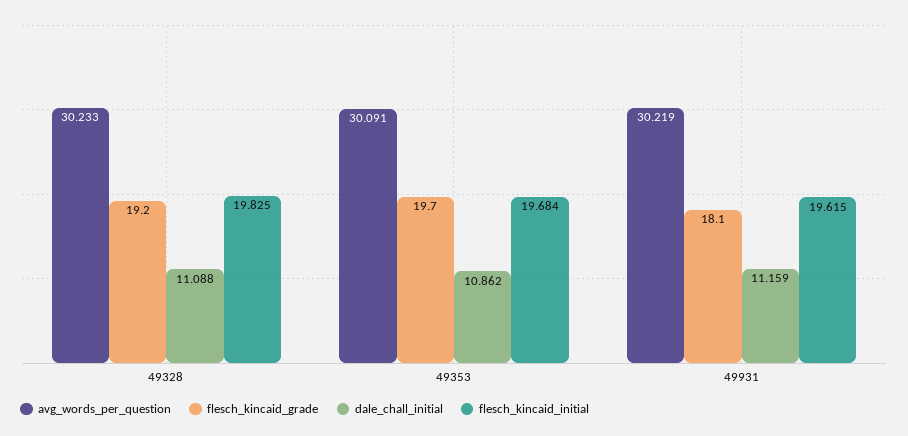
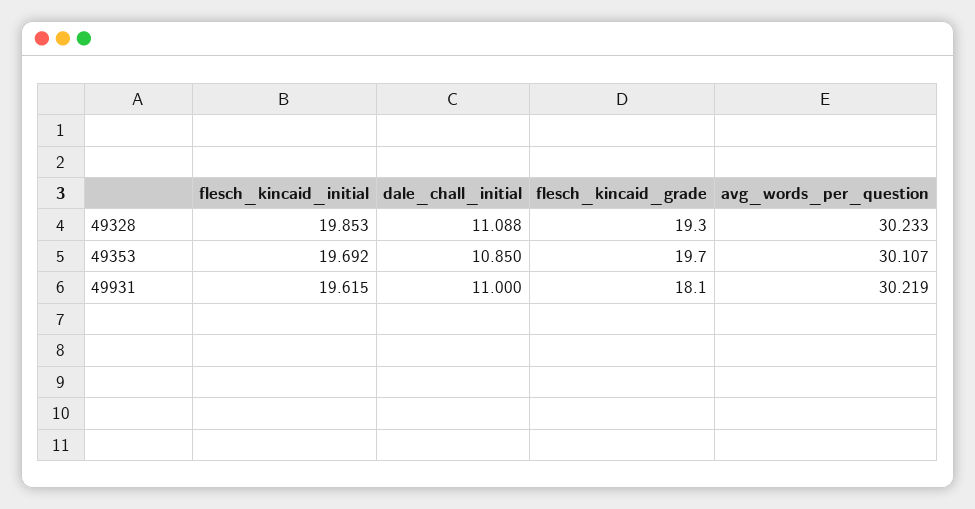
flesch_kincaid_grade, 49328: 19.2 -> 19.3
flesch_kincaid_initial, 49328: 19.825 -> 19.853
avg_words_per_question, 49353: 30.091 -> 30.107
dale_chall_initial, 49353: 10.862 -> 10.85
flesch_kincaid_initial, 49353: 19.684 -> 19.692
dale_chall_initial, 49931: 11.159 -> 11

